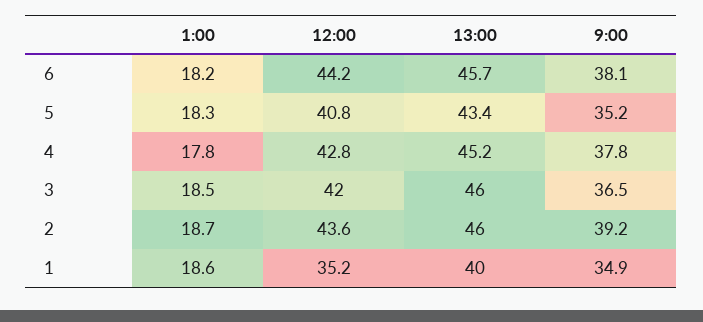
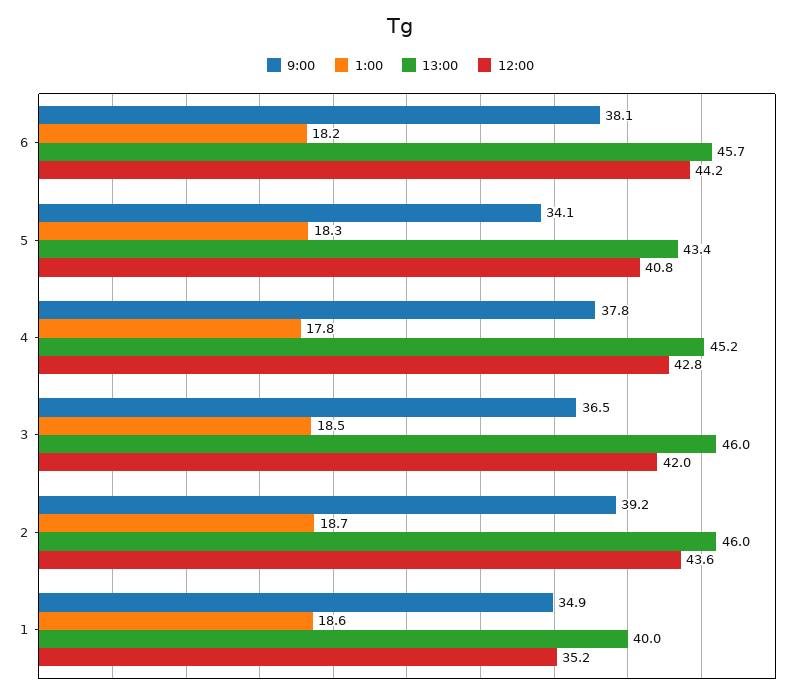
9:00, 5: 35.2 -> 34.1

